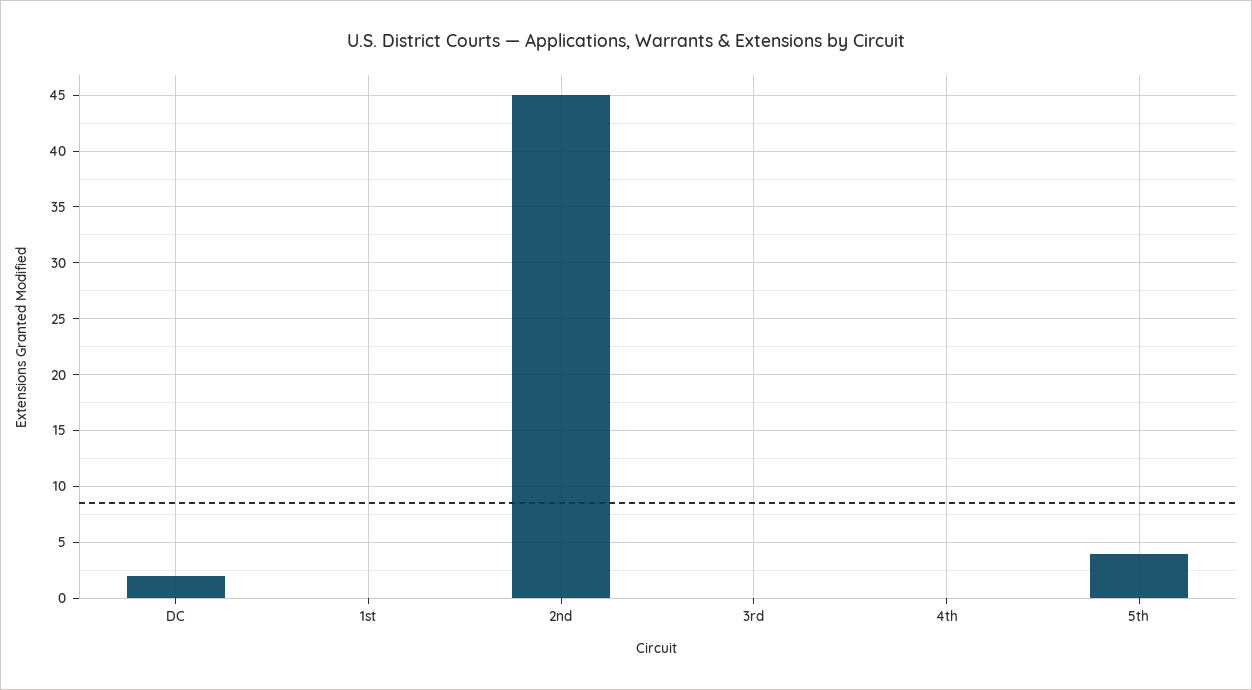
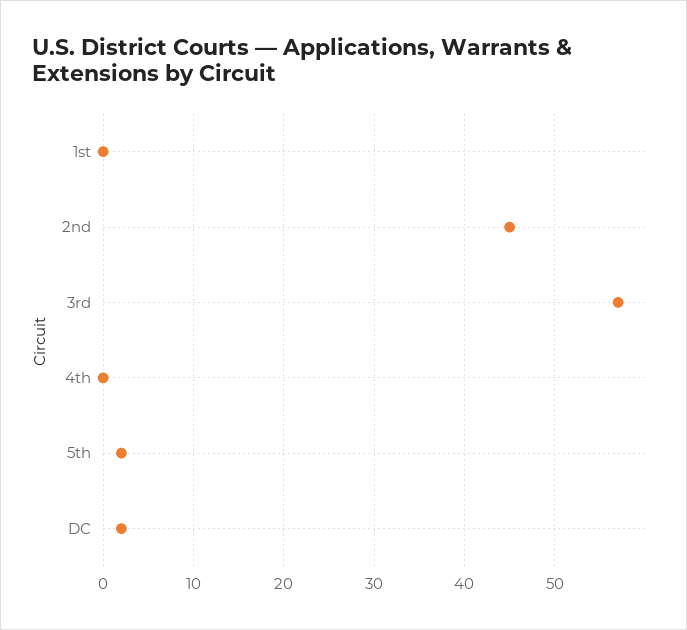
3rd: 0 -> 57
5th: 4 -> 2

